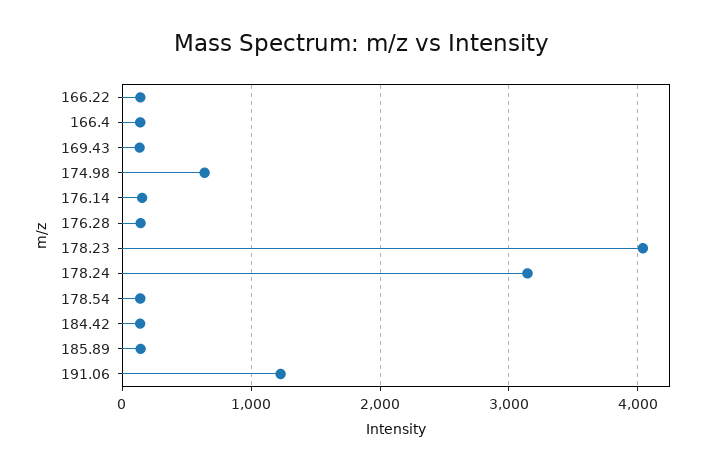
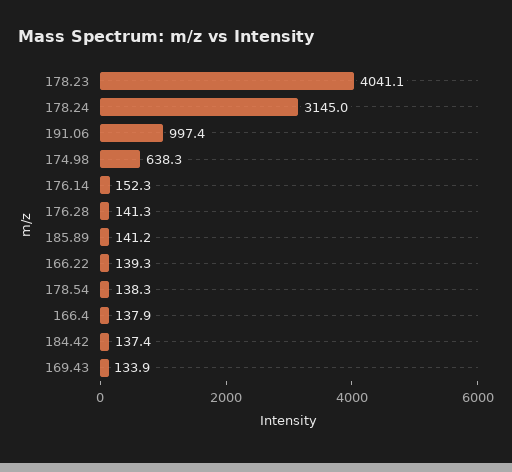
191.06: 1200 -> 997.4

